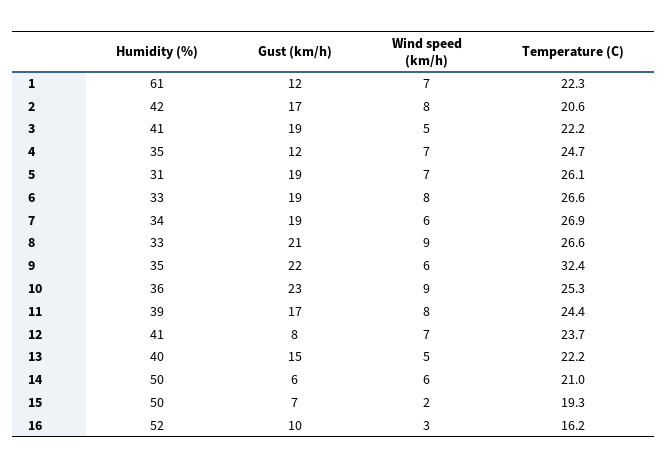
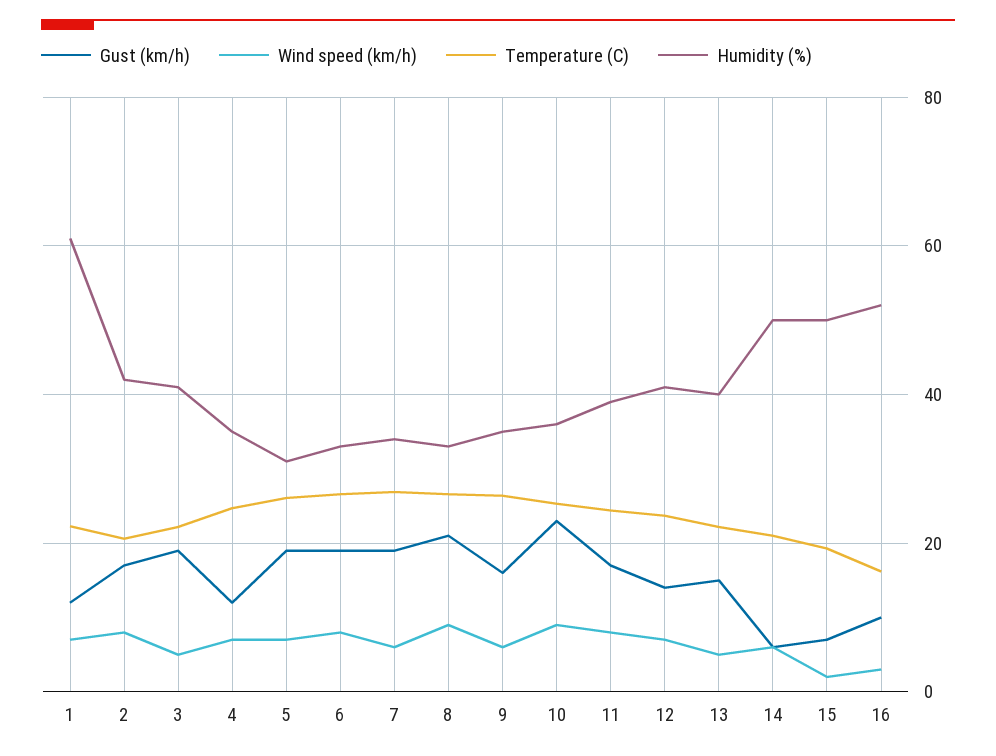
Gust (km/h), 9: 22 -> 16
Temperature (C), 9: 32.4 -> 26
Gust (km/h), 12: 8 -> 14

